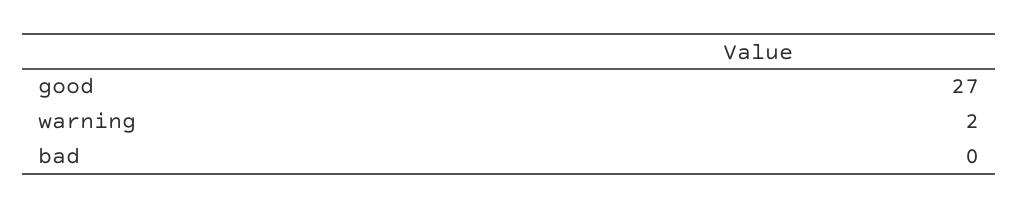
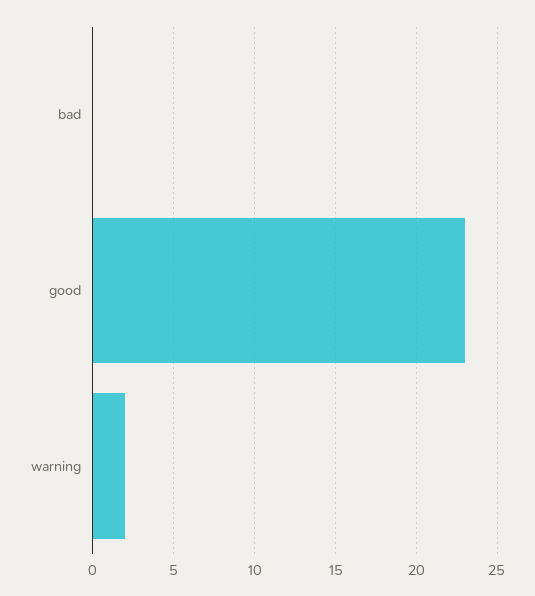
good: 27 -> 23

